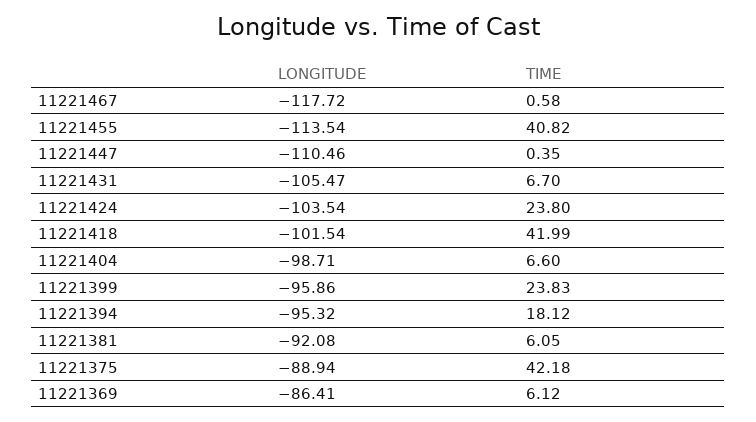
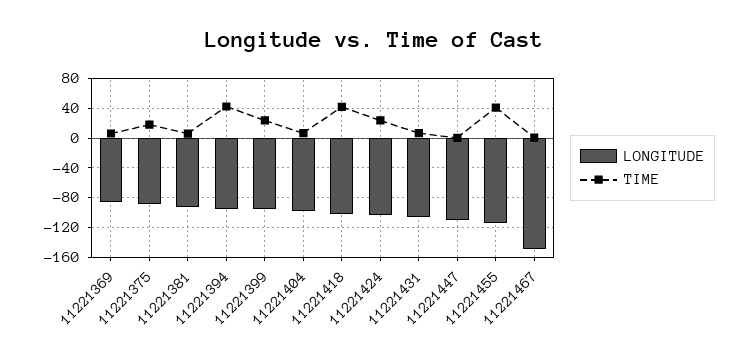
LONGITUDE, 11221467: -117.72 -> -150
TIME, 11221394: 18.12 -> 40
TIME, 11221375: 42.18 -> 20

